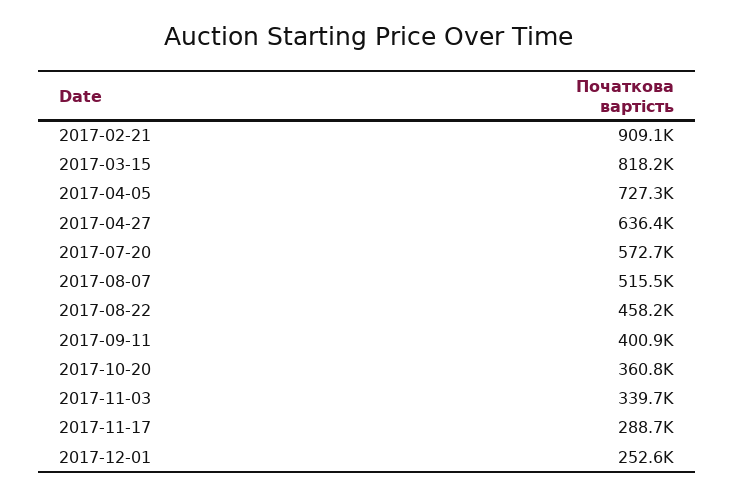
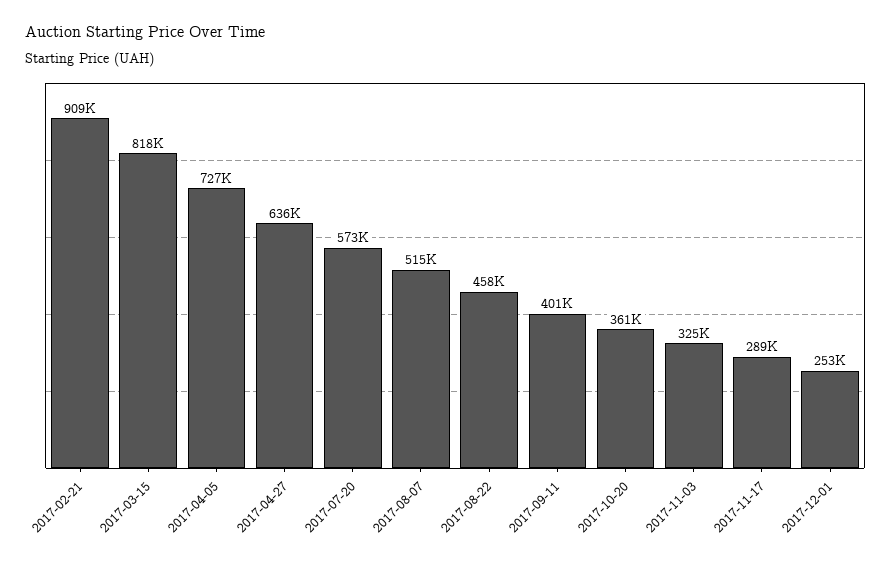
2017-11-03: 339700 -> 325000

